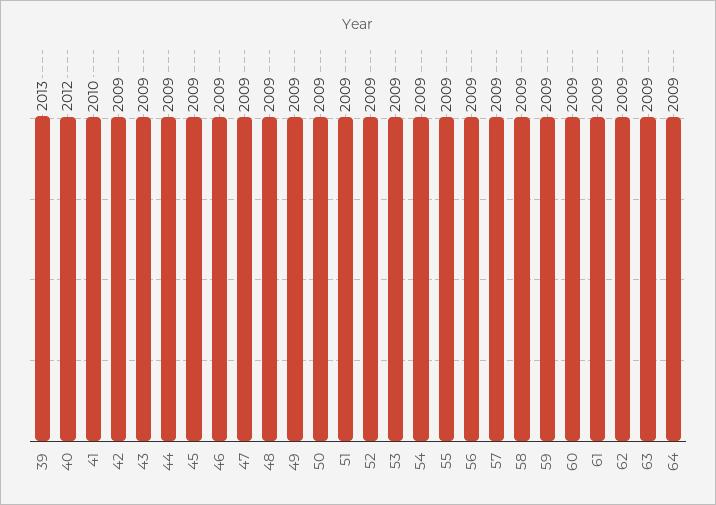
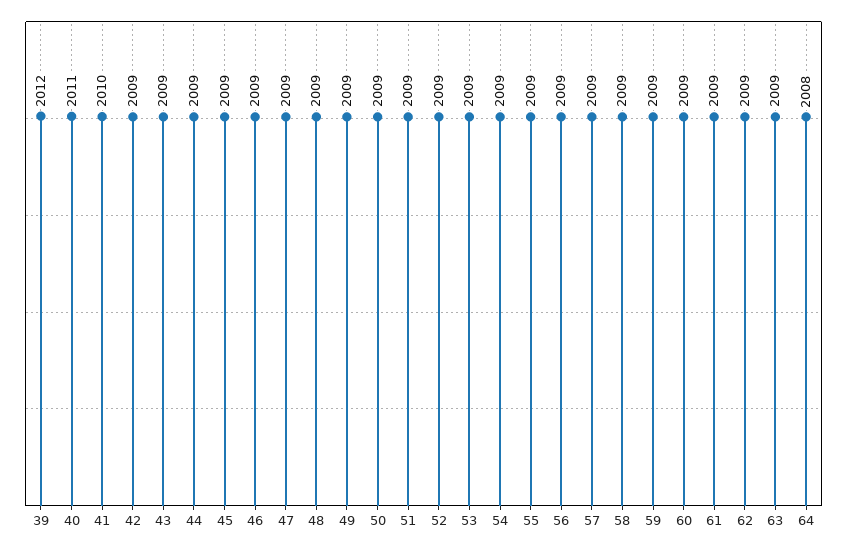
39: 2013 -> 2012
40: 2012 -> 2011
64: 2009 -> 2008

